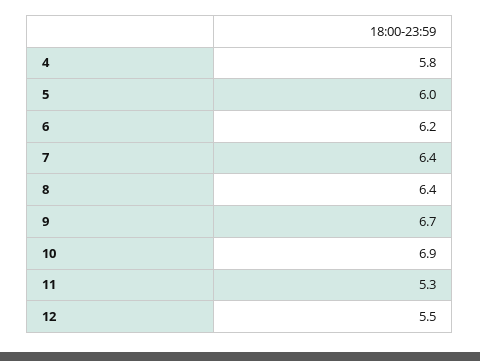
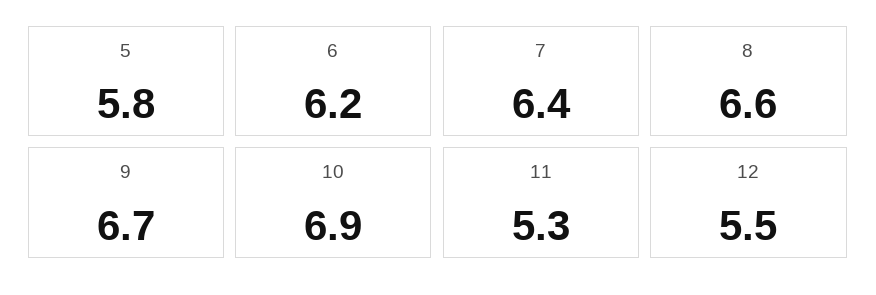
4: 5.8 -> none
5: 6 -> 5.8
8: 6.4 -> 6.6

